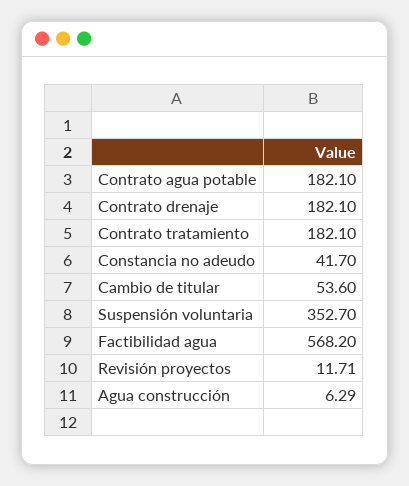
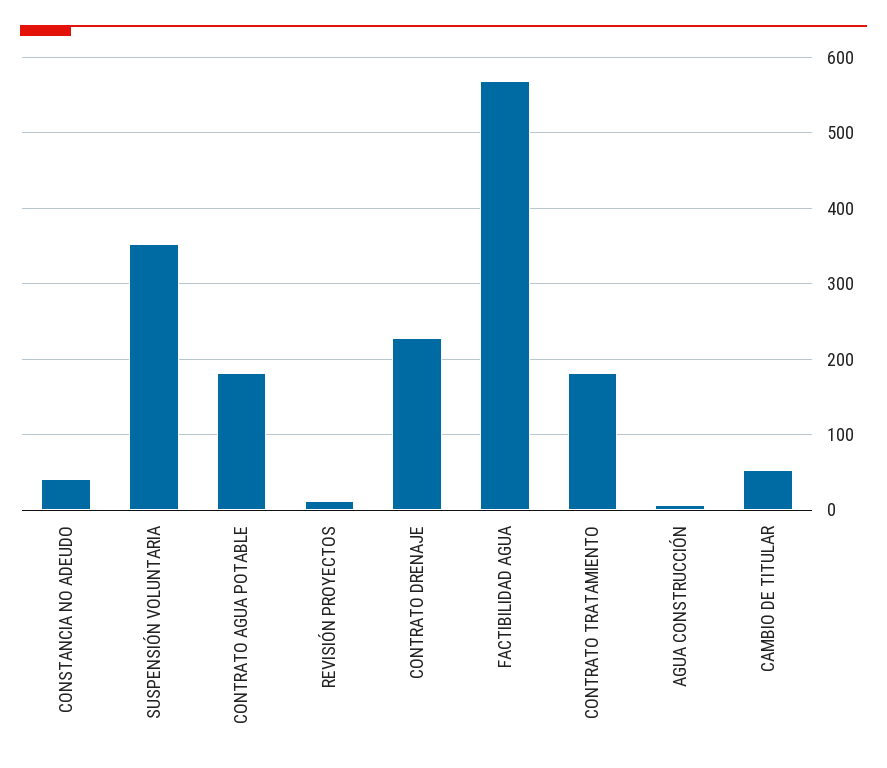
Contrato drenaje: 182.1 -> 230

